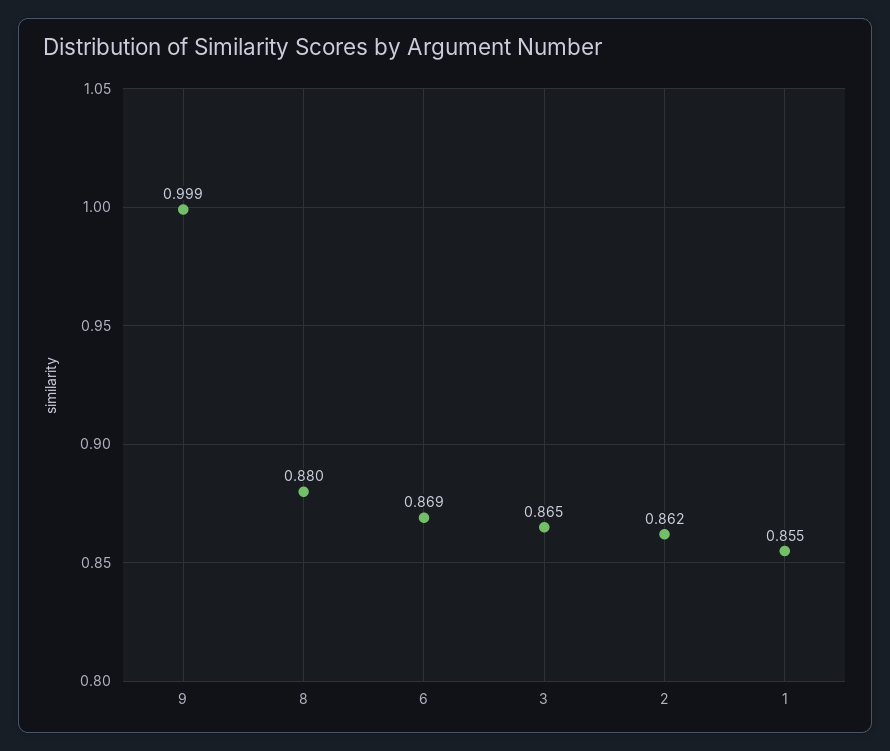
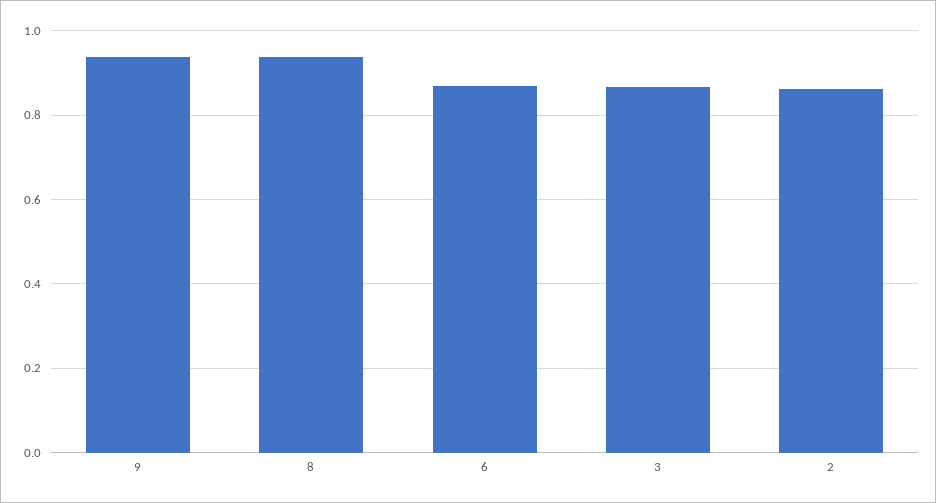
9: 0.999 -> 0.94
8: 0.88 -> 0.94
1: 0.855 -> none

